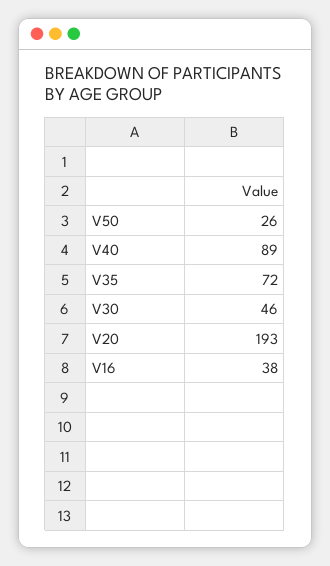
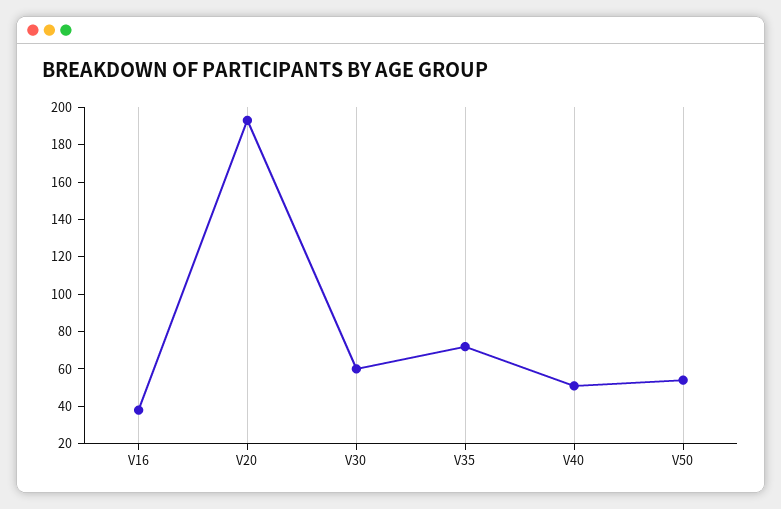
V50: 26 -> 55
V40: 89 -> 50
V30: 46 -> 60

